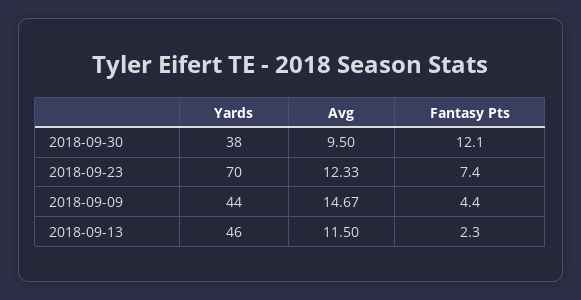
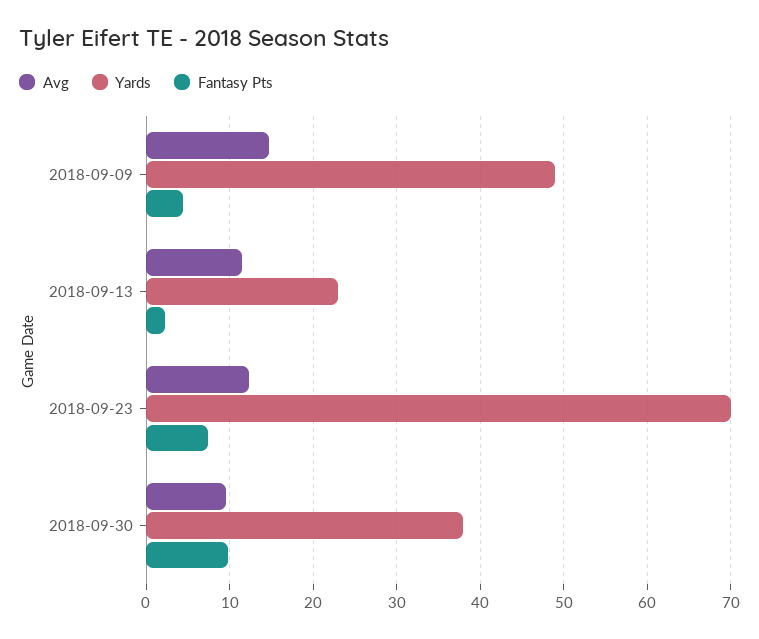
Fantasy Pts, 2018-09-30: 12.1 -> 10
Yards, 2018-09-09: 44 -> 49
Yards, 2018-09-13: 46 -> 23

